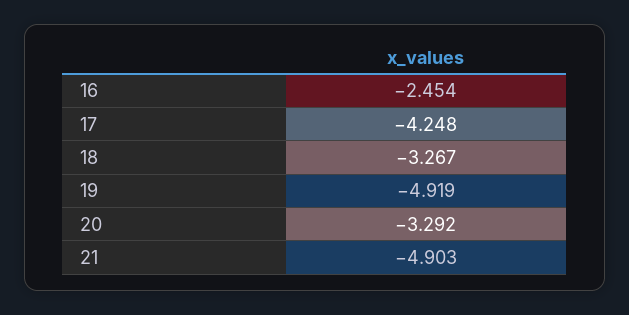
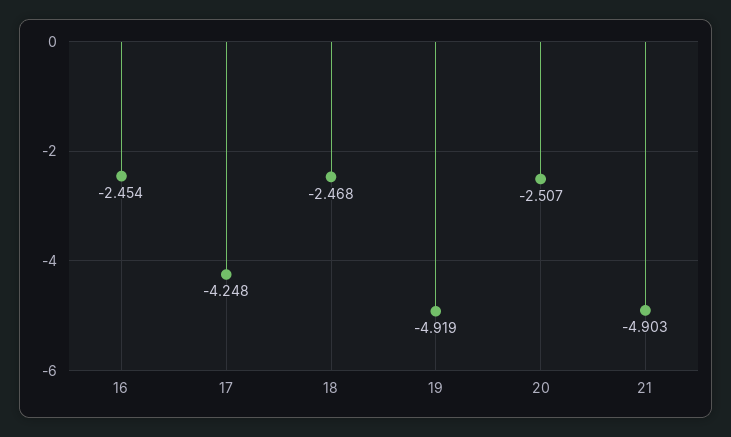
18: -3.267 -> -2.468
20: -3.292 -> -2.507

